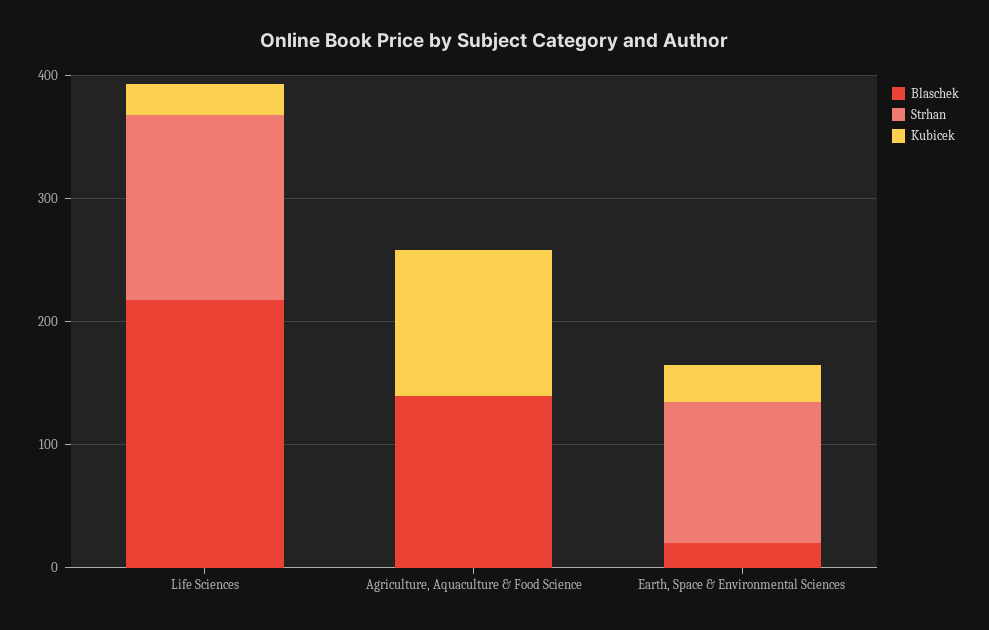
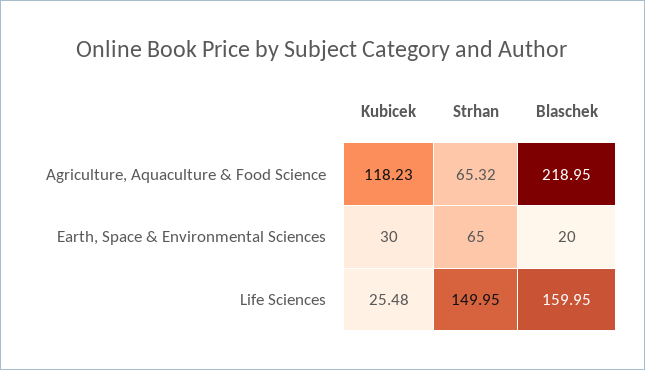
Blaschek, Life Sciences: 220 -> 159.95
Blaschek, Agriculture, Aquaculture & Food Science: 140 -> 218.95
Strhan, Agriculture, Aquaculture & Food Science: 0 -> 65.32
Strhan, Earth, Space & Environmental Sciences: 120 -> 65

